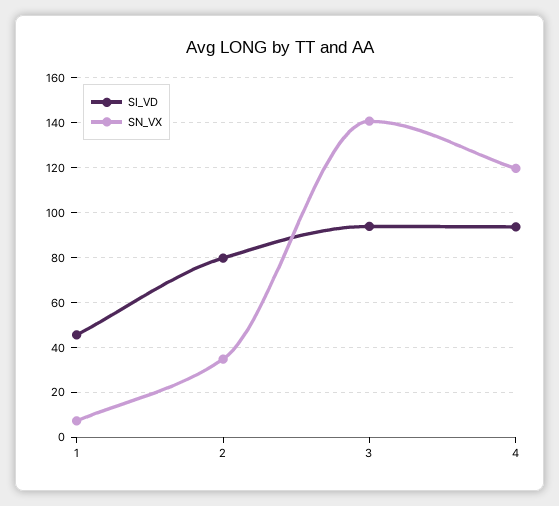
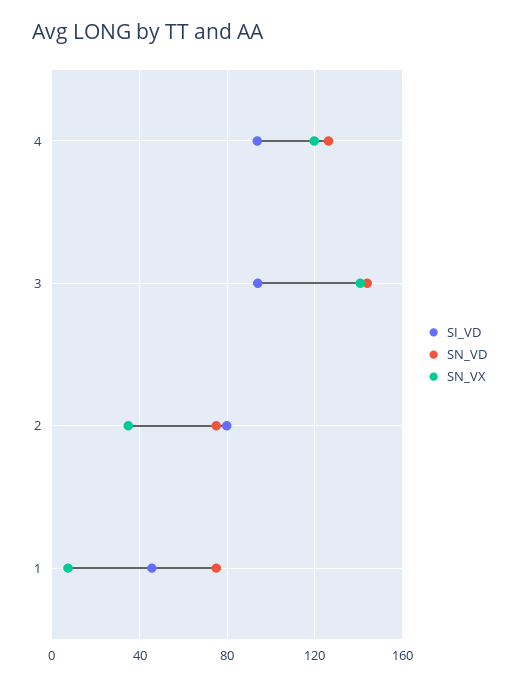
SN_VD, 4: none -> 125
SN_VD, 3: none -> 145
SN_VD, 2: none -> 75
SN_VD, 1: none -> 75

